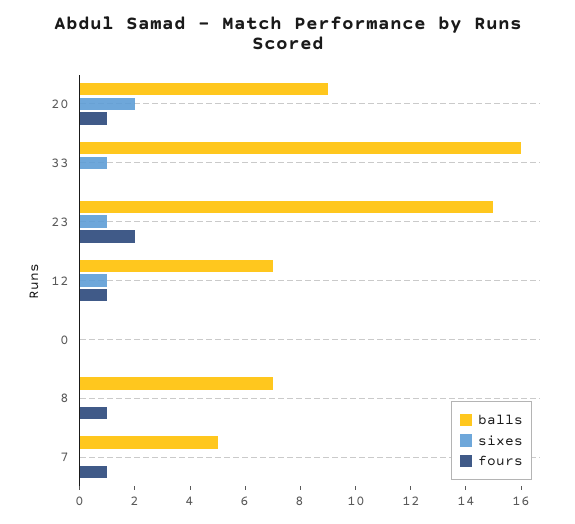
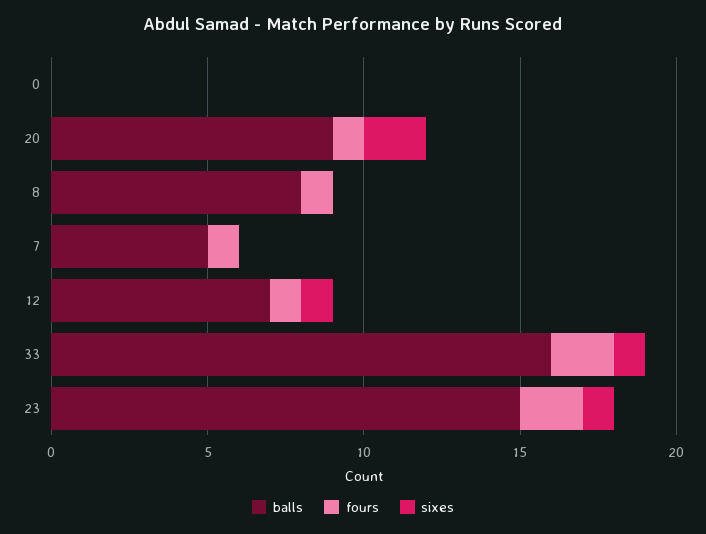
fours, 33: 0 -> 2
balls, 8: 7 -> 8

